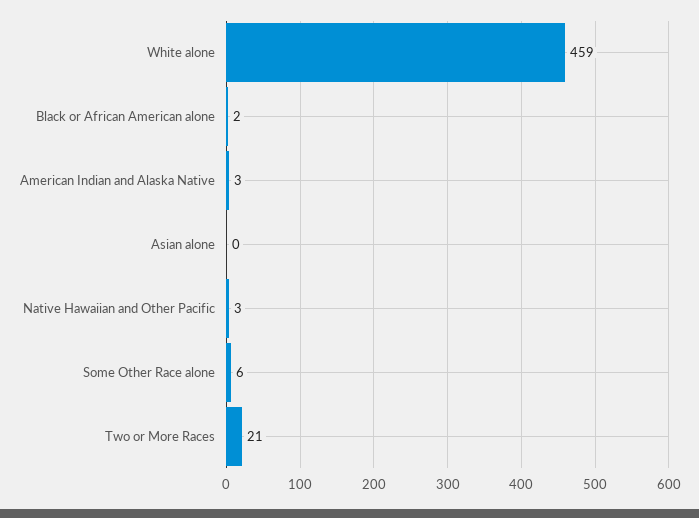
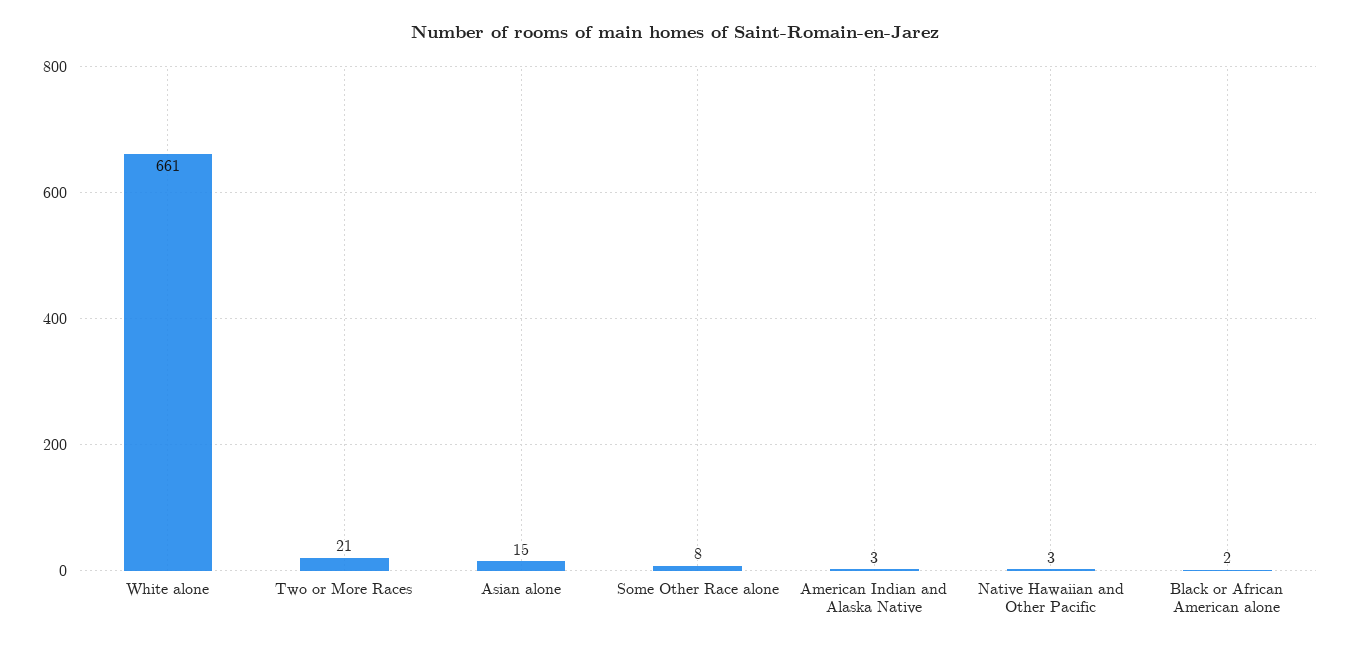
White alone: 459 -> 661
Asian alone: 0 -> 15
Some Other Race alone: 6 -> 8

